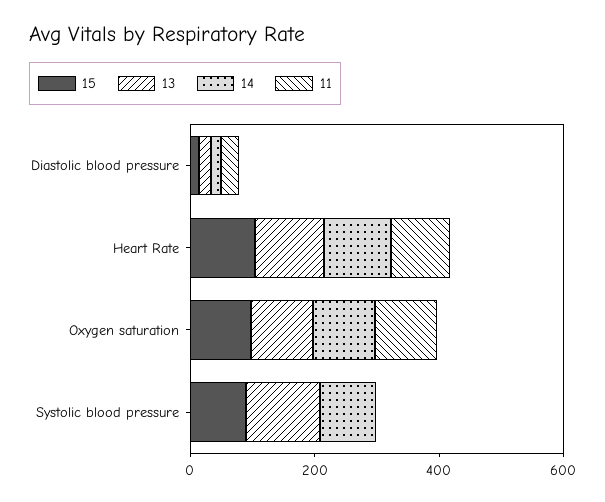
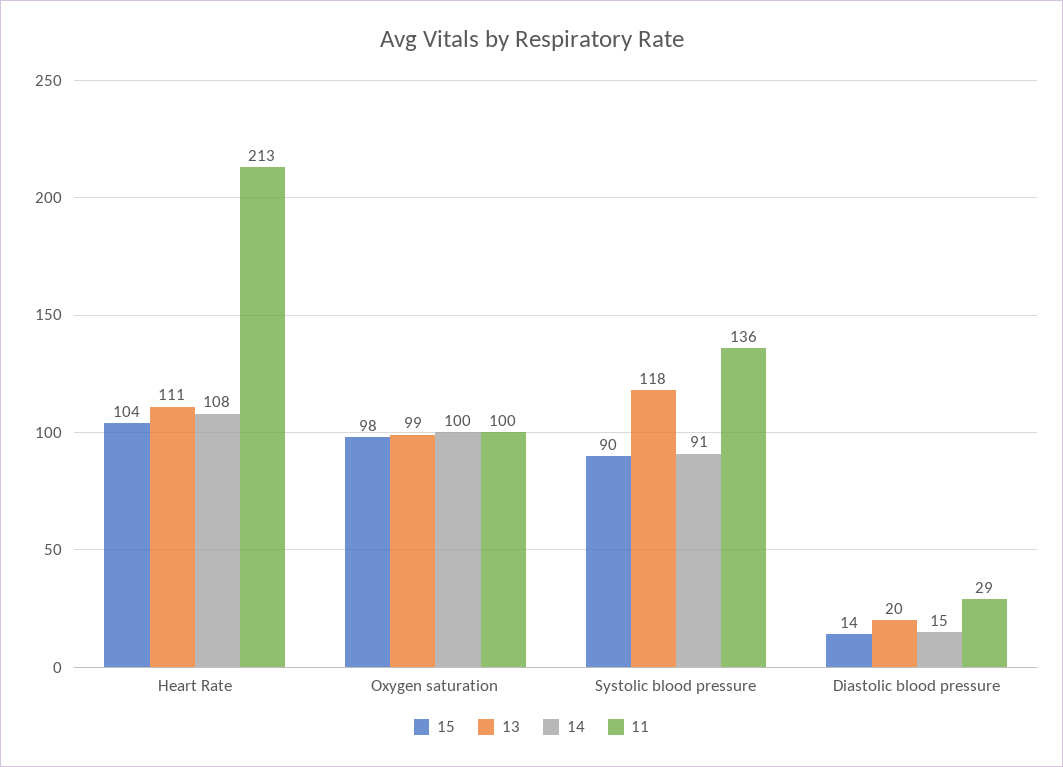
11, Heart Rate: 100 -> 213
11, Systolic blood pressure: 0 -> 136

